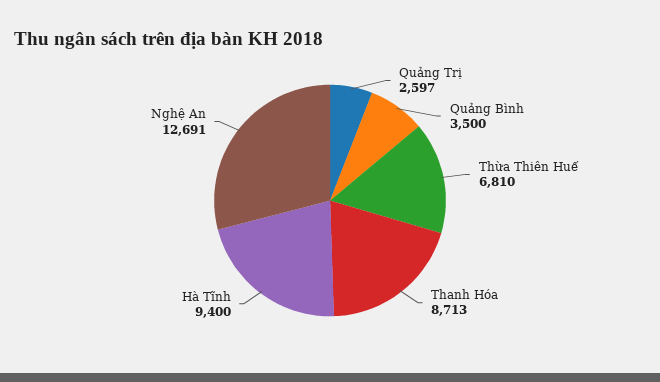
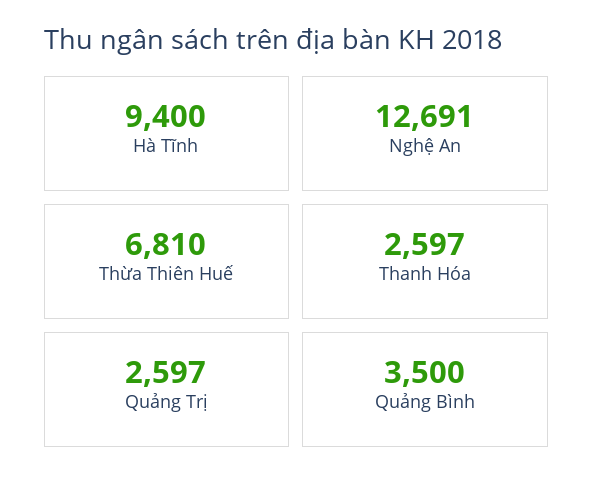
Thanh Hóa: 8713 -> 2597

